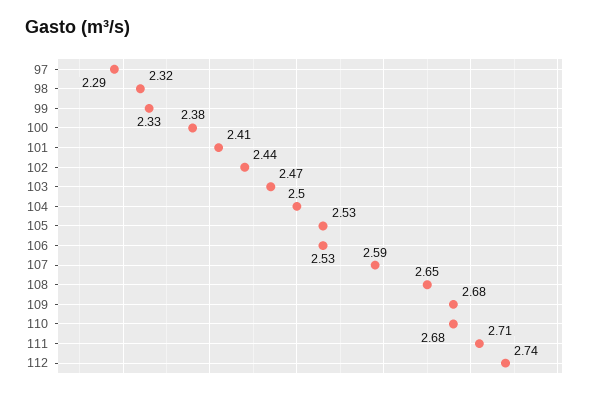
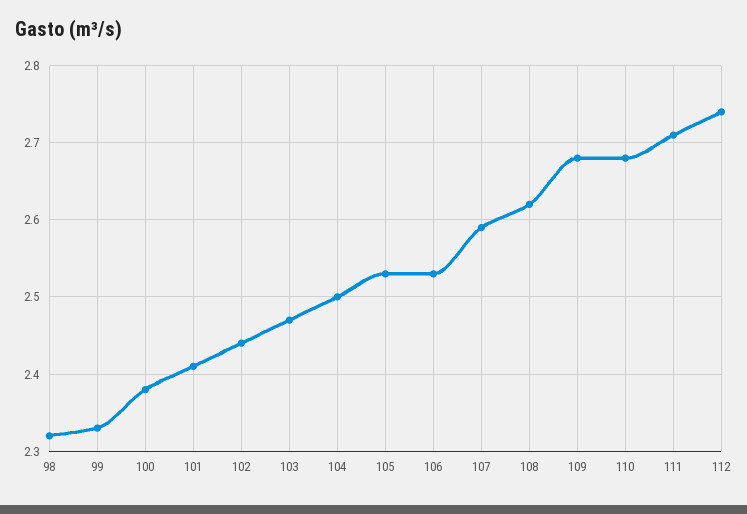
97: 2.29 -> none
108: 2.65 -> 2.62

